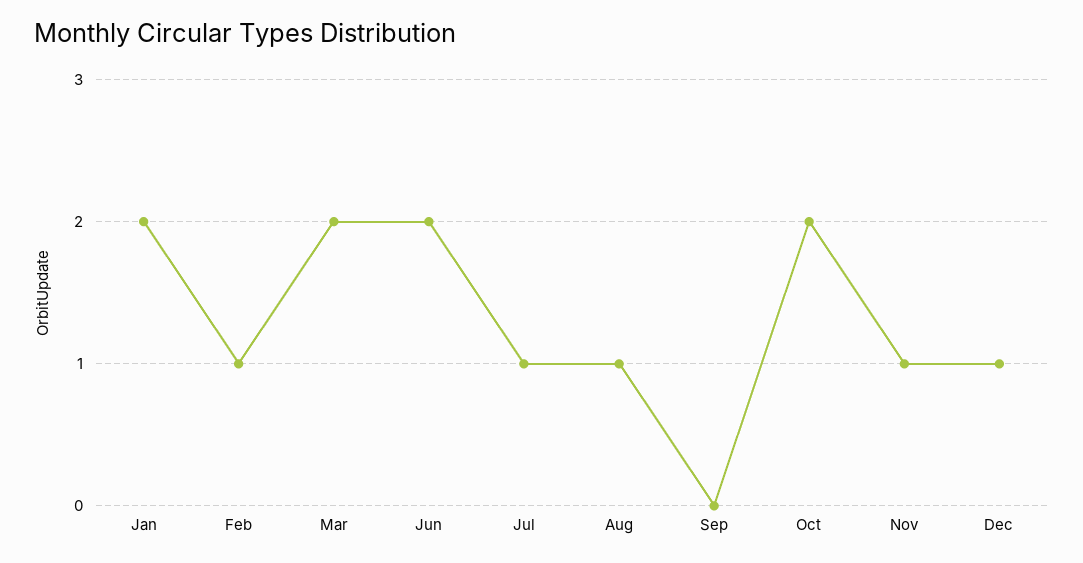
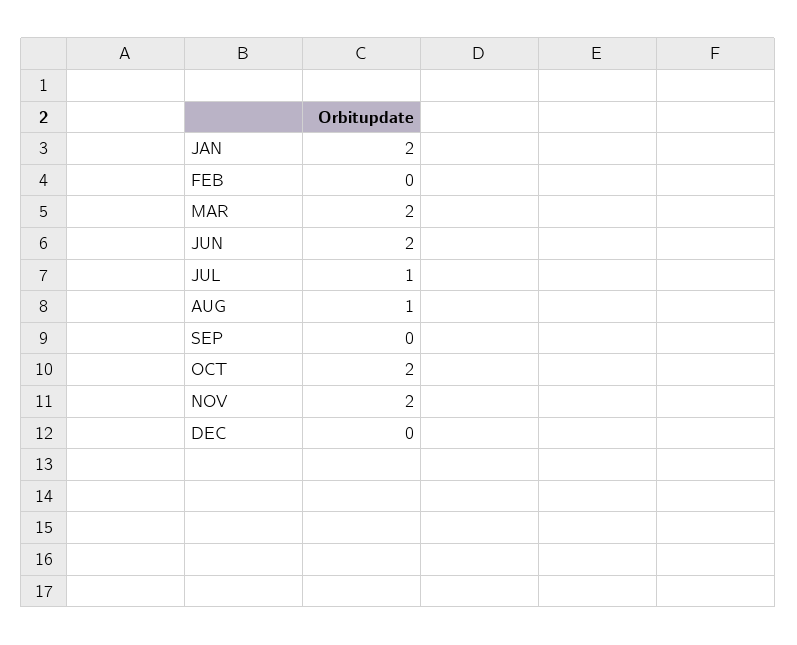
Feb: 1 -> 0
Nov: 1 -> 2
Dec: 1 -> 0

